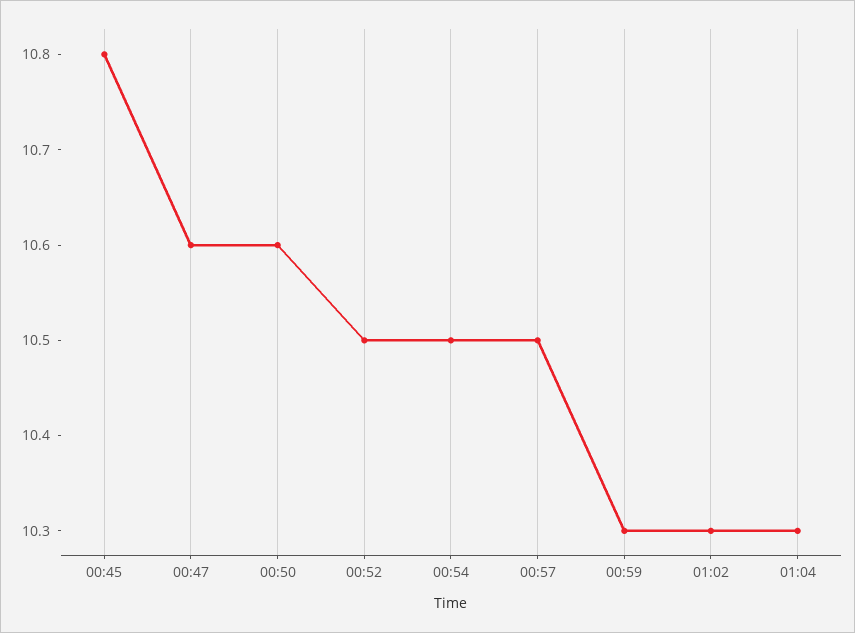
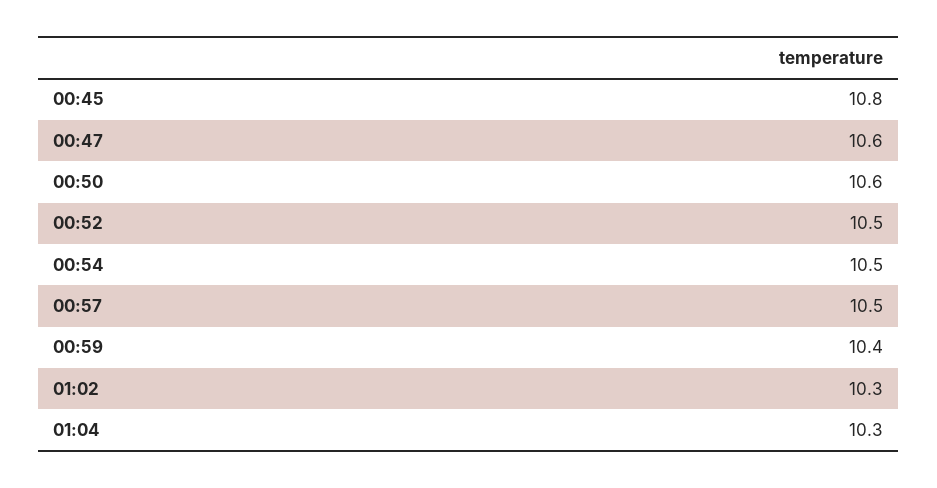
00:59: 10.3 -> 10.4

